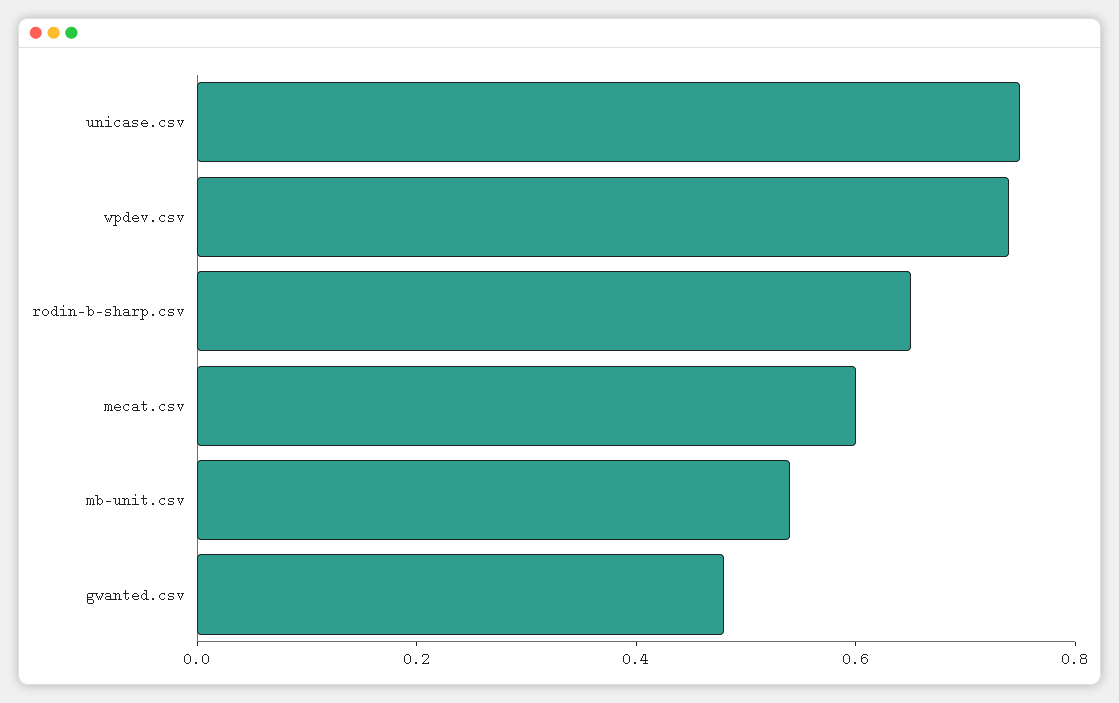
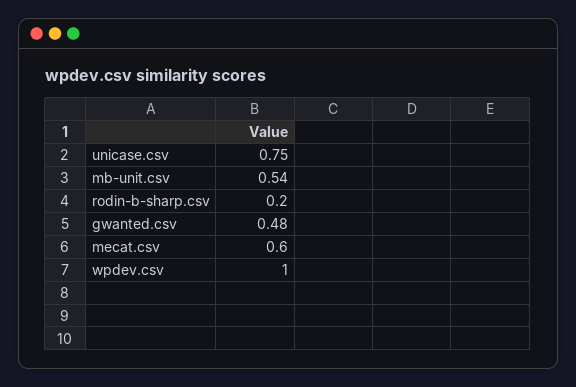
wpdev.csv: 0.75 -> 1
rodin-b-sharp.csv: 0.65 -> 0.2

